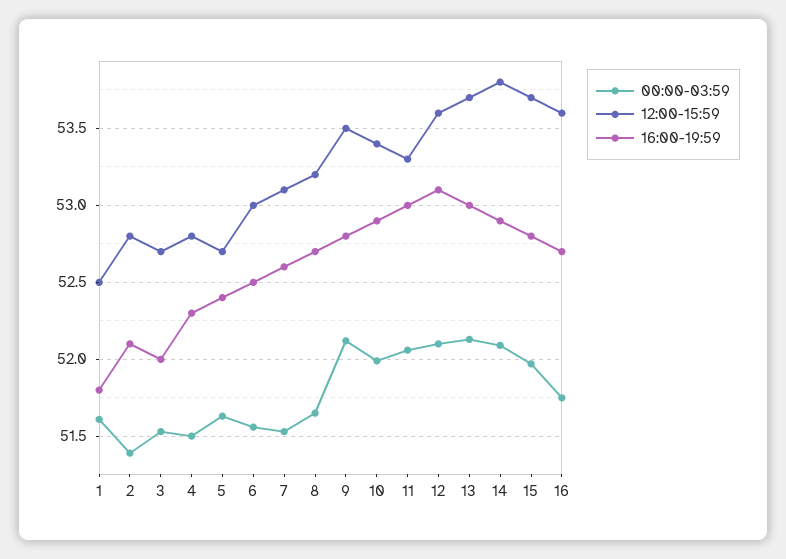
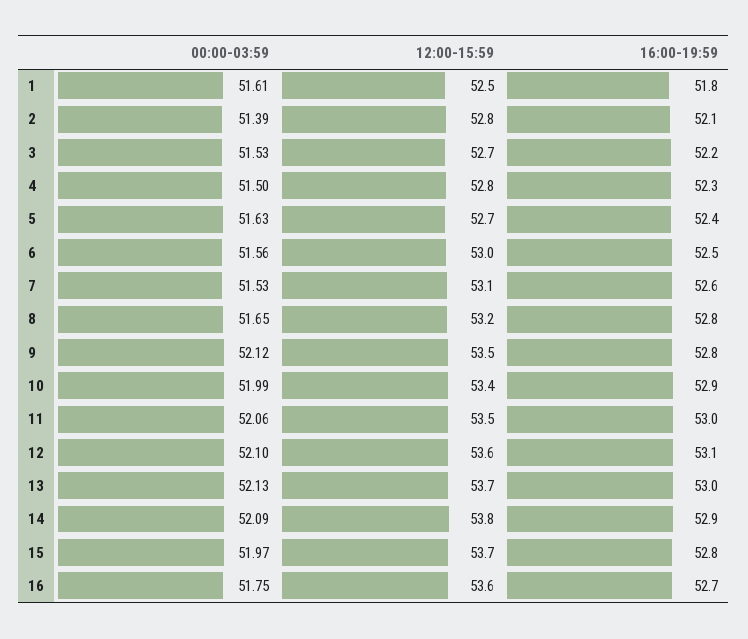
16:00-19:59, 3: 52 -> 52.2
16:00-19:59, 8: 52.7 -> 52.8
12:00-15:59, 11: 53.3 -> 53.5

